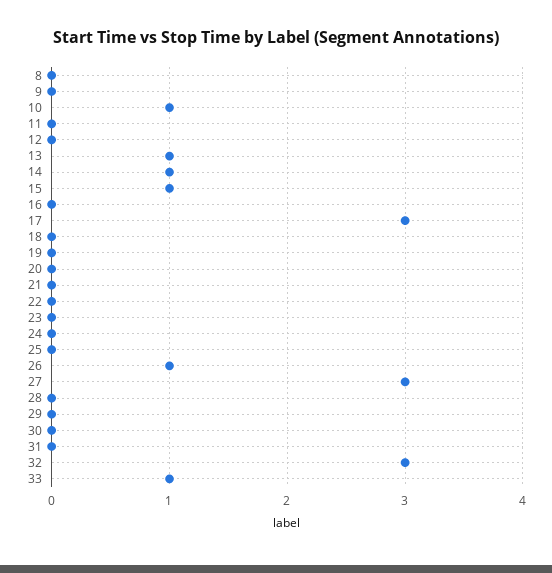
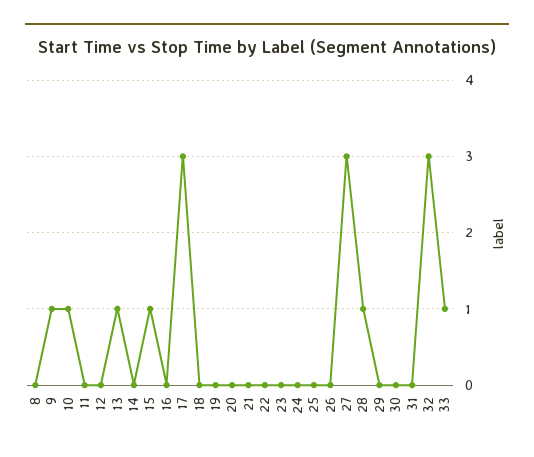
9: 0 -> 1
14: 1 -> 0
26: 1 -> 0
28: 0 -> 1

